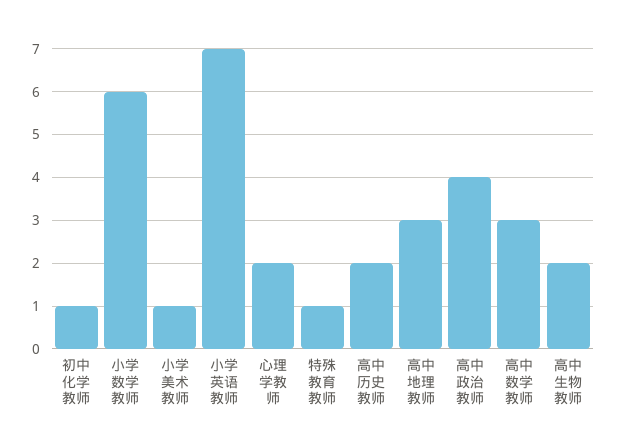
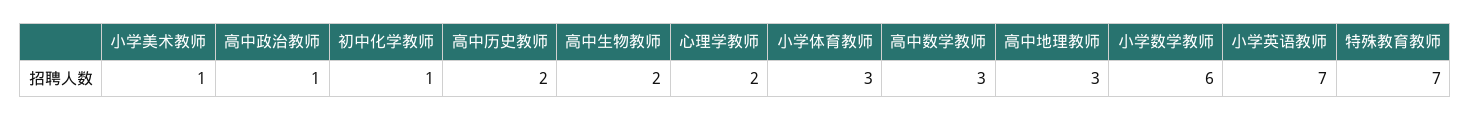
特殊教育教师: 1 -> 7
高中政治教师: 4 -> 1
小学体育教师: none -> 3

